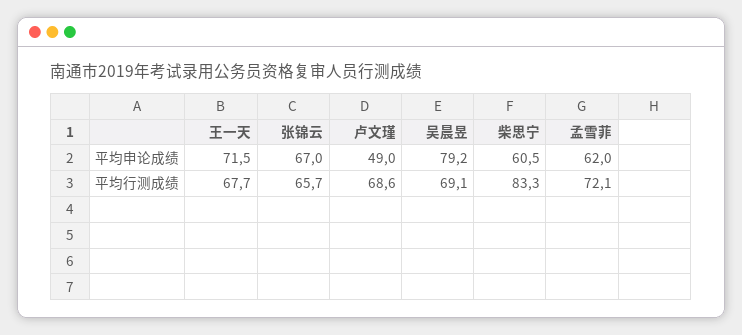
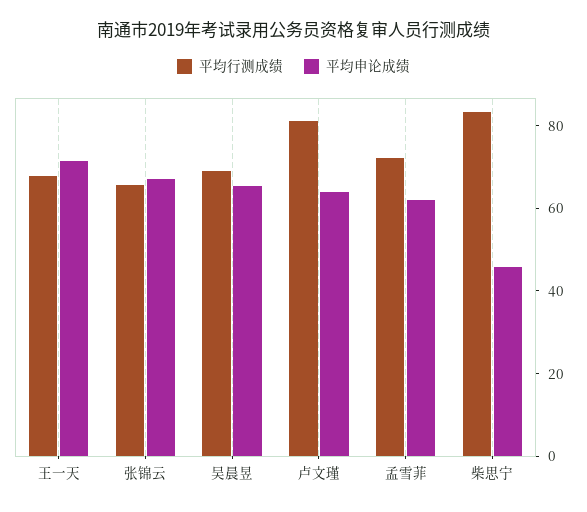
平均申论成绩, 卢文瑾: 49 -> 65
平均申论成绩, 吴晨昱: 79.2 -> 65
平均申论成绩, 柴思宁: 60.5 -> 45
平均行测成绩, 卢文瑾: 68.6 -> 80

